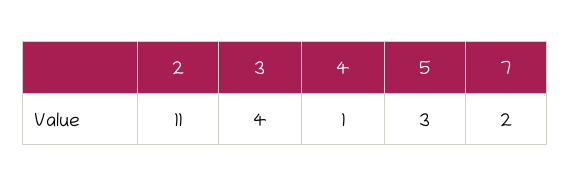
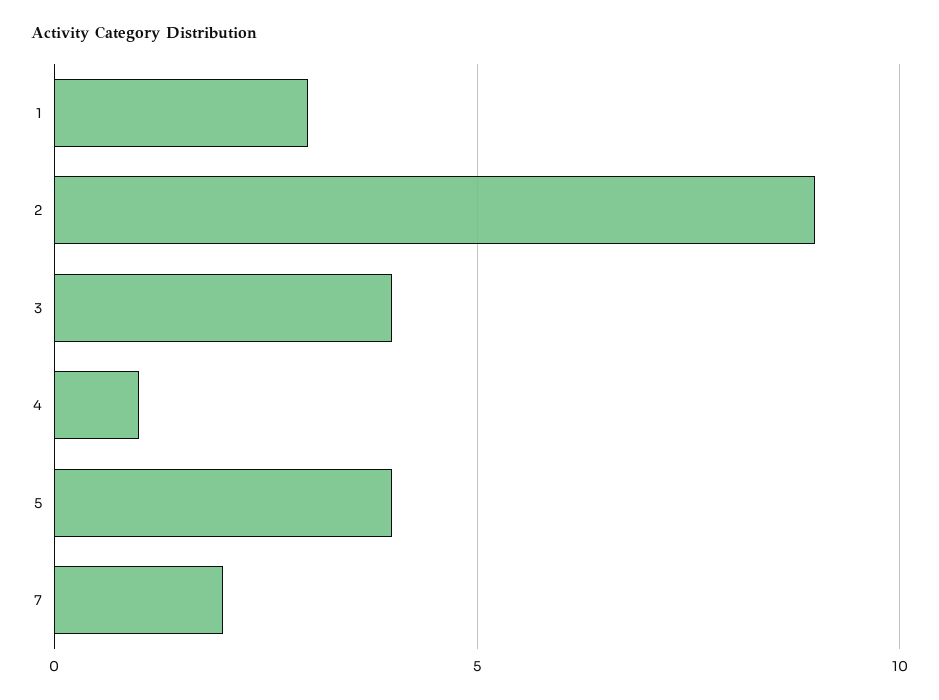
2: 11 -> 9
5: 3 -> 4
1: none -> 3

